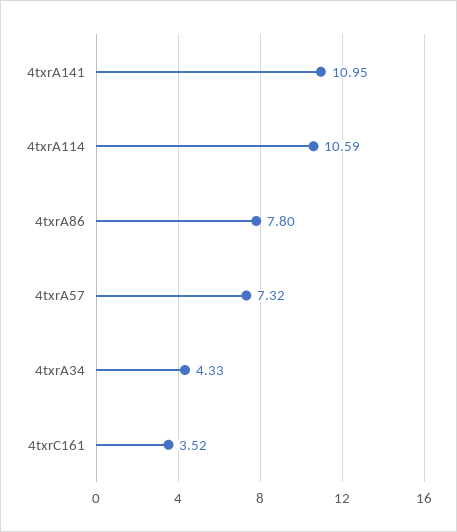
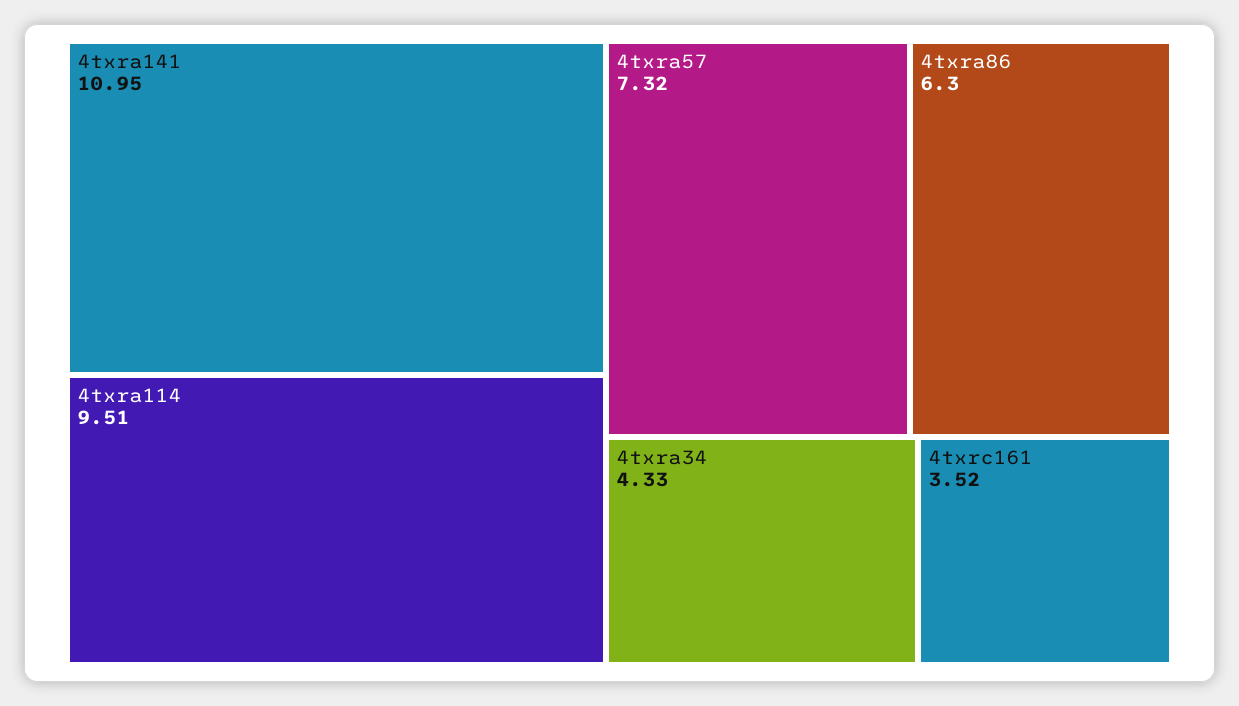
4txrA114: 10.59 -> 9.51
4txrA86: 7.8 -> 6.3

